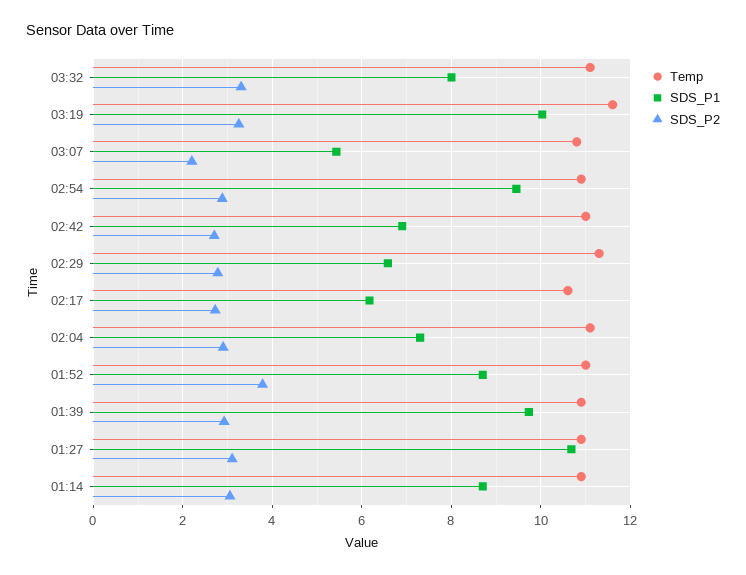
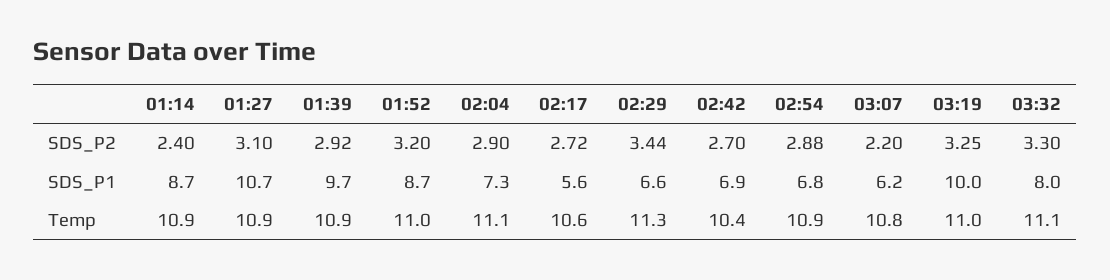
Temp, 03:19: 11.6 -> 11
SDS_P1, 03:07: 5.4 -> 6.2
SDS_P1, 02:54: 9.4 -> 6.8
Temp, 02:42: 11 -> 10.4
SDS_P2, 02:29: 2.8 -> 3.44
SDS_P1, 02:17: 6.2 -> 5.6
SDS_P2, 01:52: 3.8 -> 3.2
SDS_P2, 01:14: 3 -> 2.4

